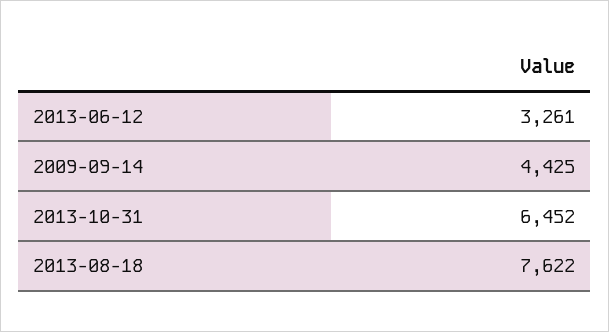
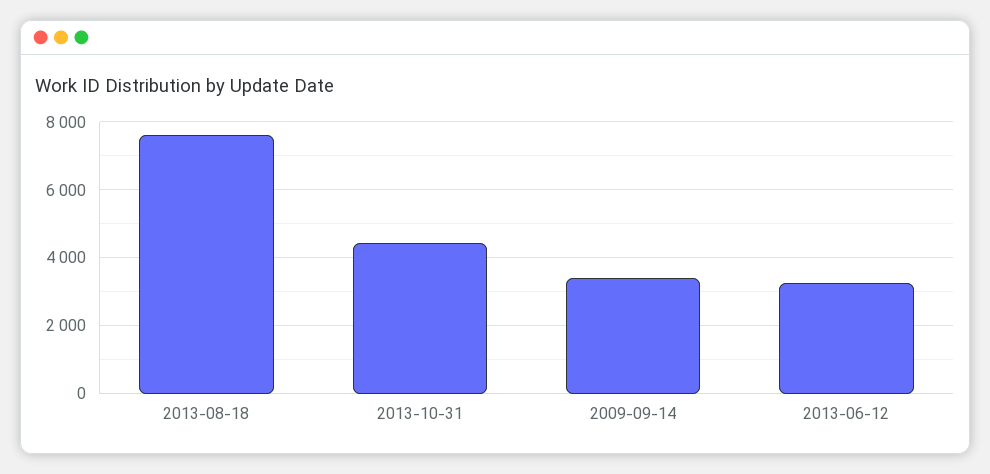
2009-09-14: 4425 -> 3400
2013-10-31: 6452 -> 4400

